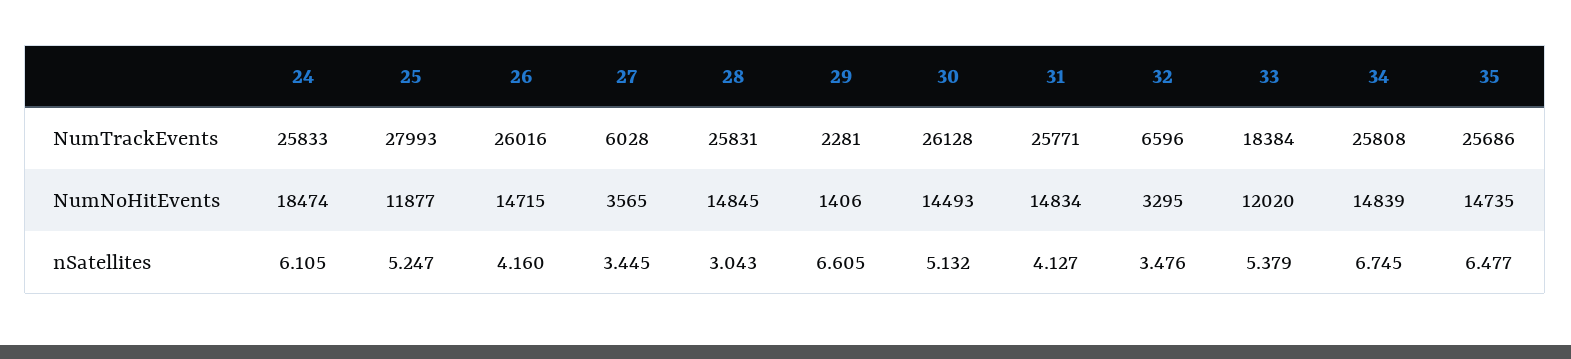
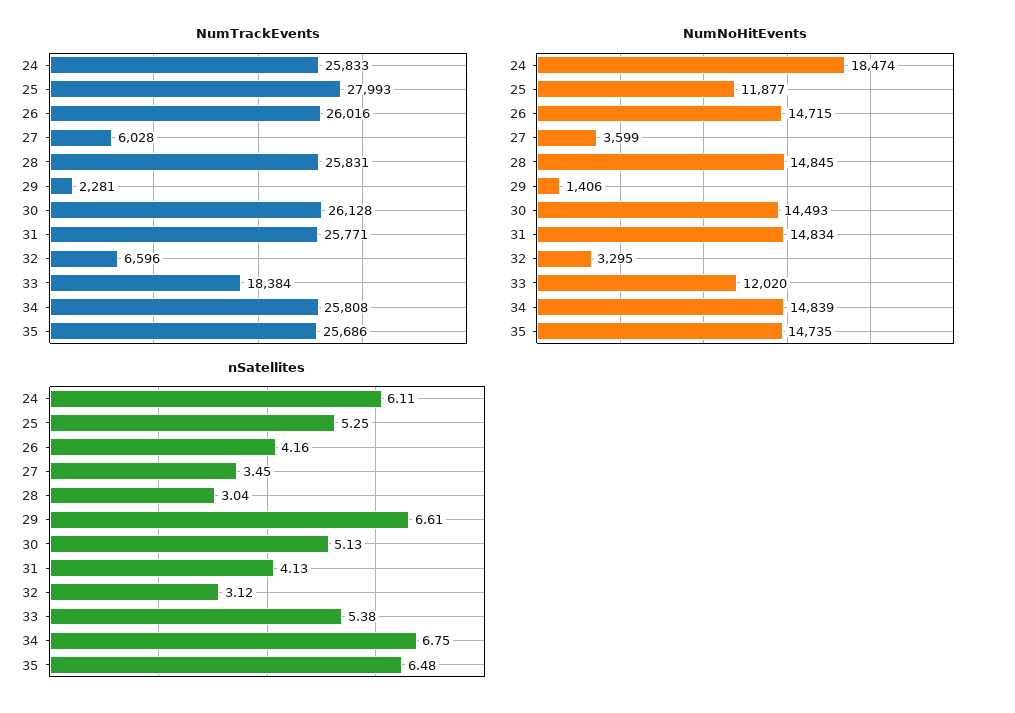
NumNoHitEvents, 27: 3565 -> 3599
nSatellites, 32: 3.476 -> 3.12

